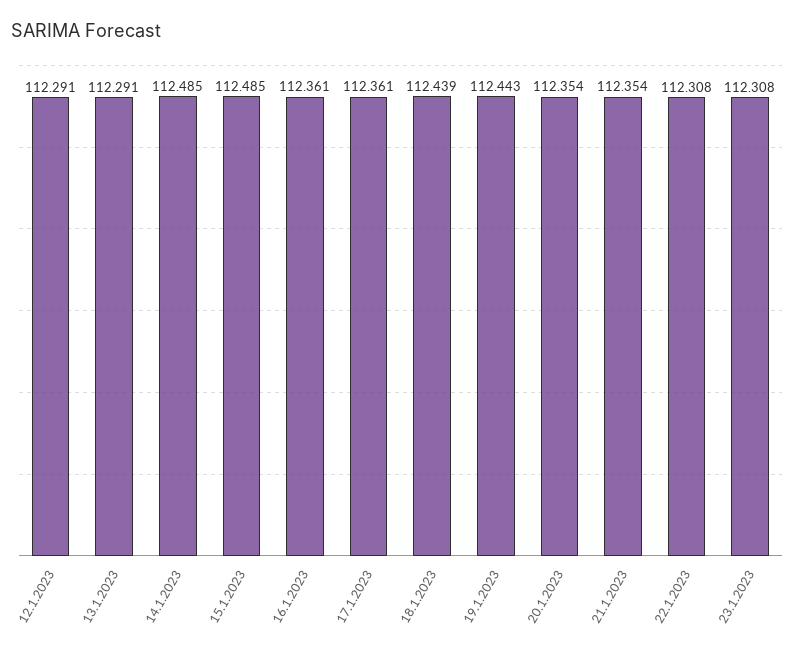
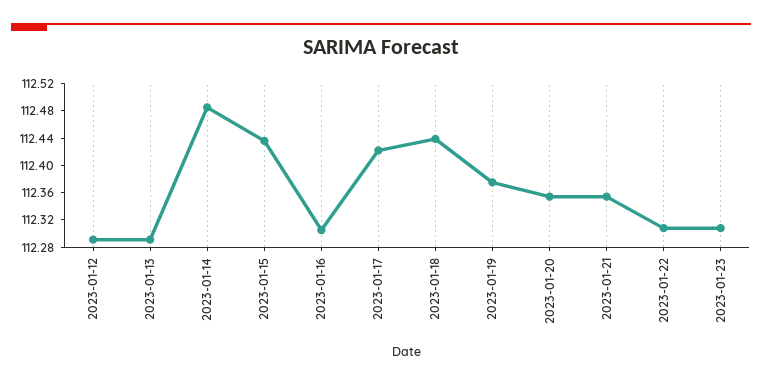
15.1.2023: 112.485 -> 112.44
16.1.2023: 112.361 -> 112.3
17.1.2023: 112.361 -> 112.42
19.1.2023: 112.443 -> 112.38

